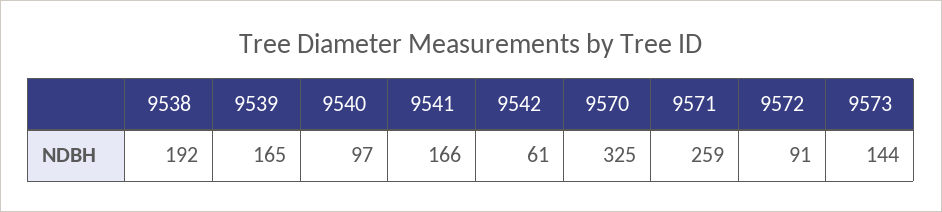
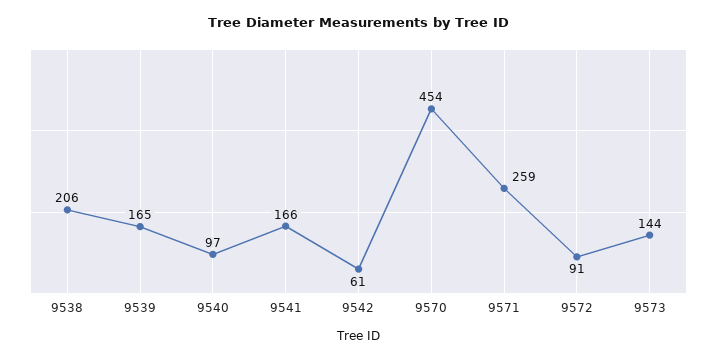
9538: 192 -> 206
9570: 325 -> 454

